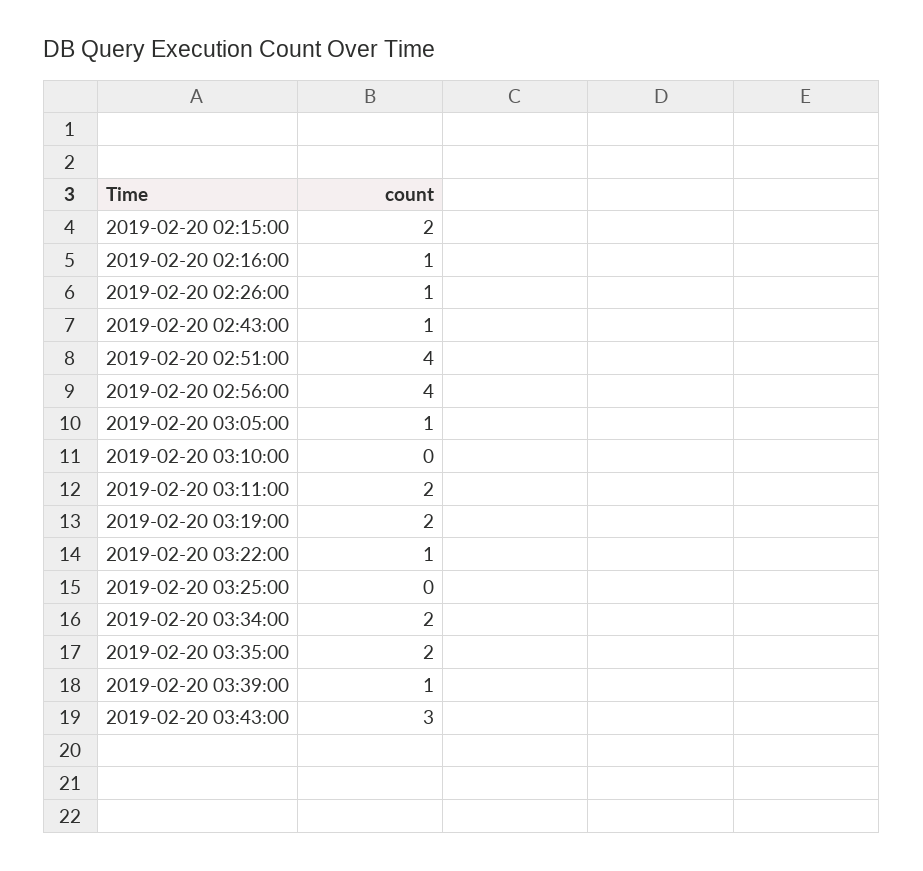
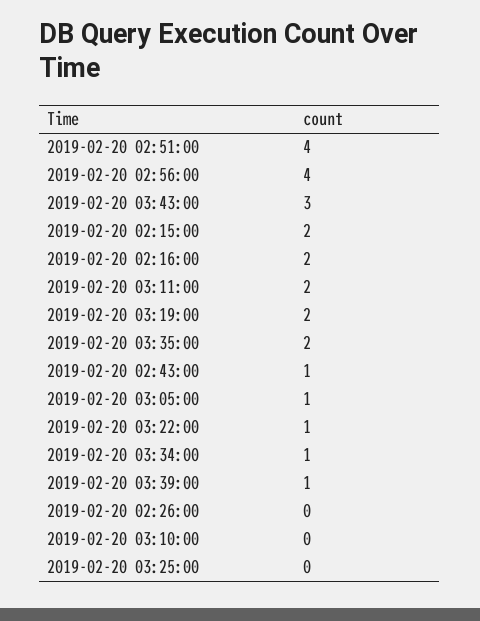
2019-02-20 02:16:00: 1 -> 2
2019-02-20 02:26:00: 1 -> 0
2019-02-20 03:34:00: 2 -> 1

